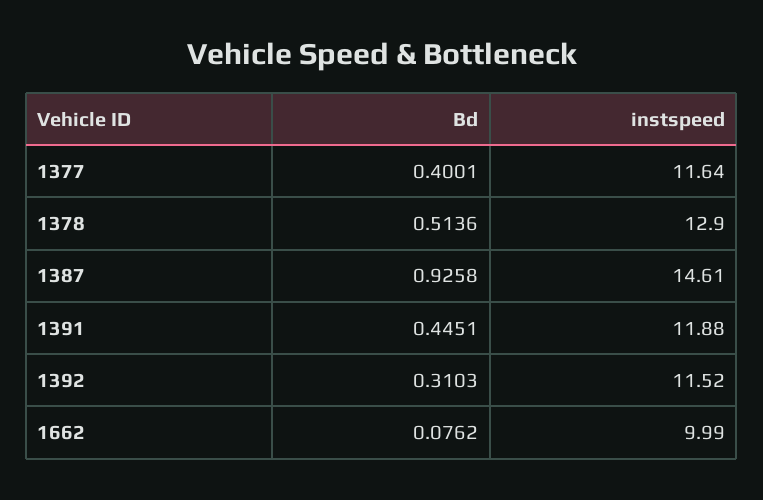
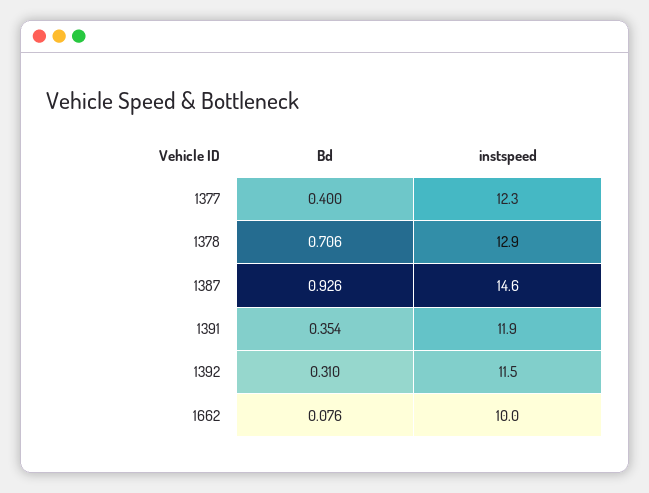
instspeed, 1377: 11.64 -> 12.3
Bd, 1378: 0.5136 -> 0.706
Bd, 1391: 0.4451 -> 0.354

